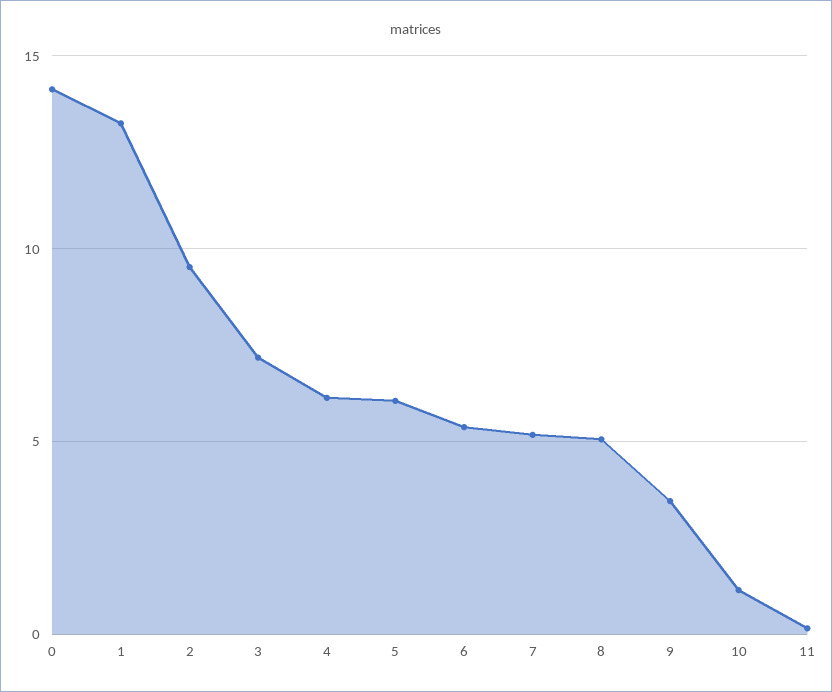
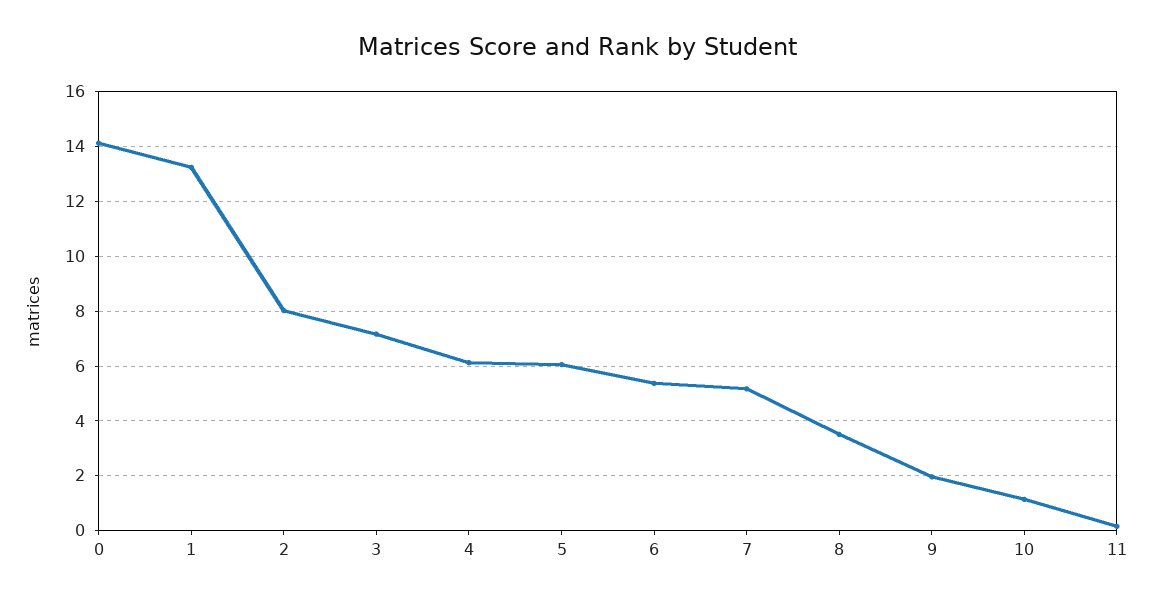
2: 9.5 -> 8
8: 5 -> 3.5
9: 3.5 -> 2

